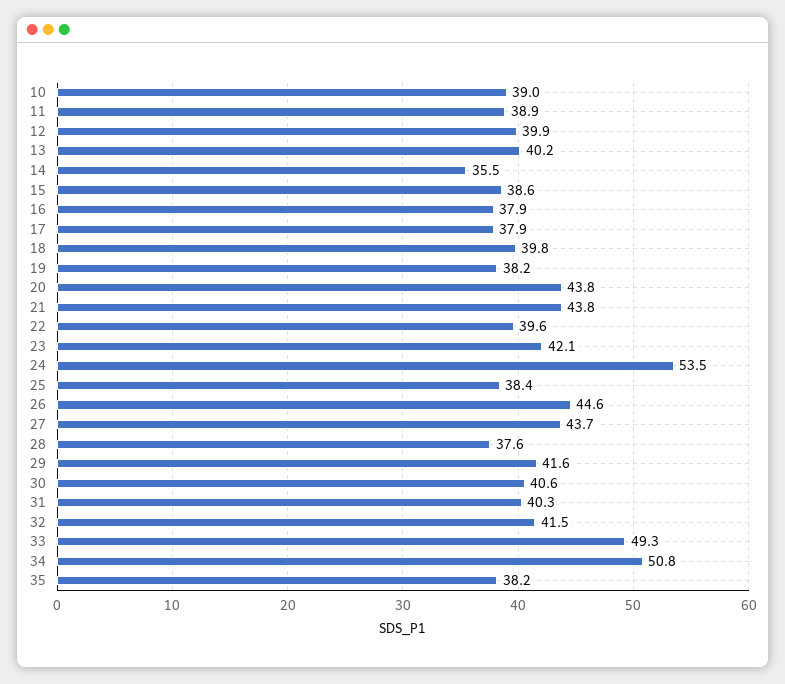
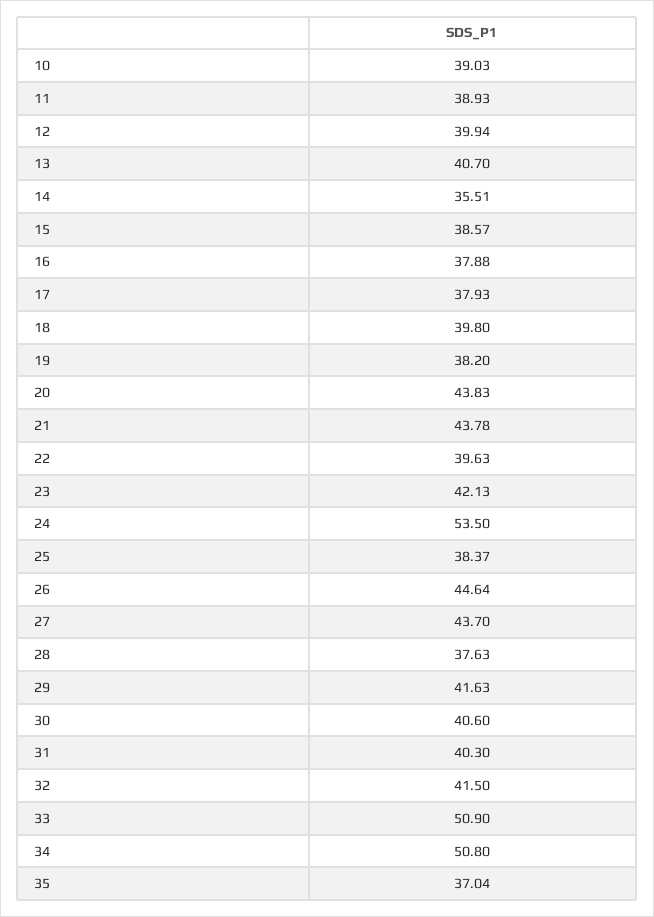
13: 40.2 -> 40.7
33: 49.3 -> 50.9
35: 38.2 -> 37.04

